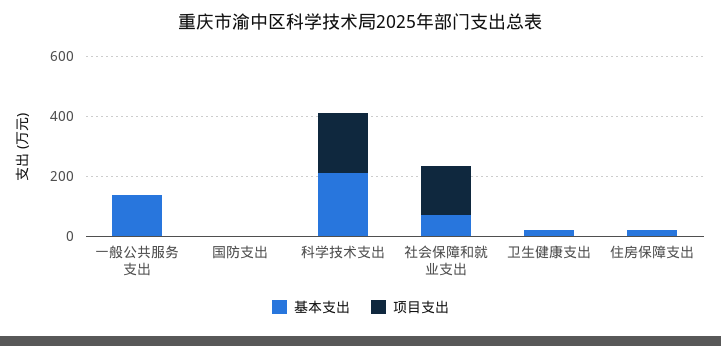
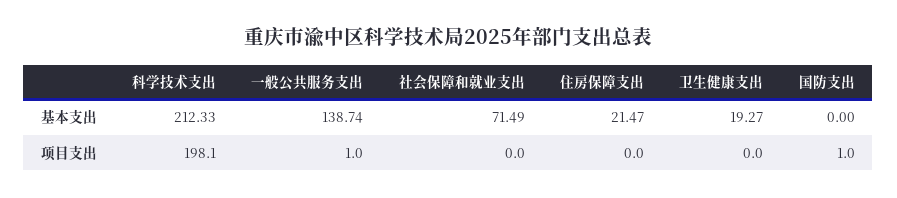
项目支出, 社会保障和就业支出: 150 -> 0

